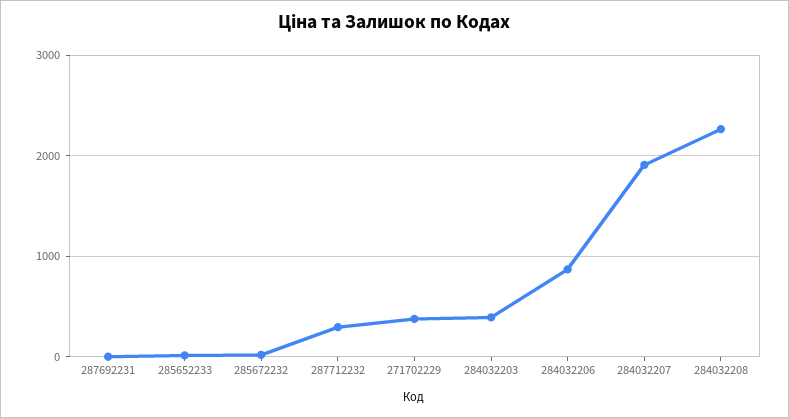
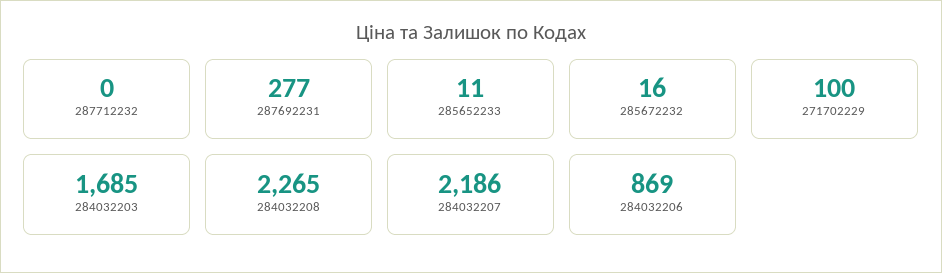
287692231: 0 -> 277
287712232: 300 -> 0
271702229: 400 -> 100
284032203: 400 -> 1685
284032207: 1900 -> 2186

